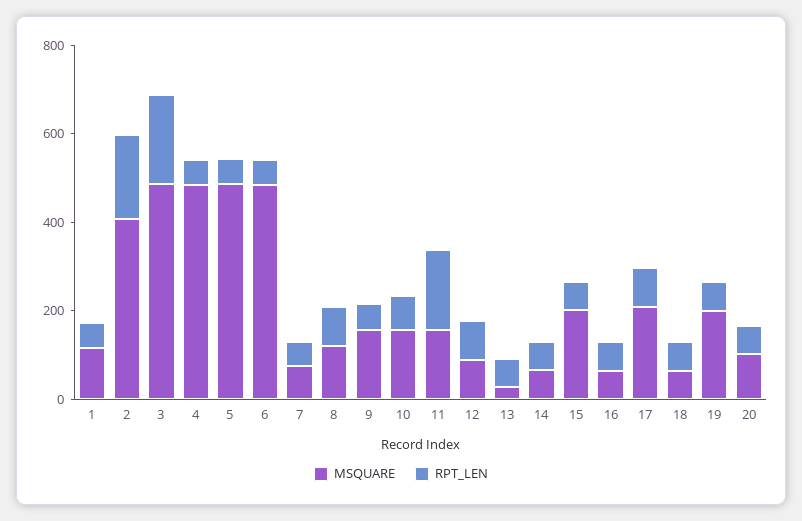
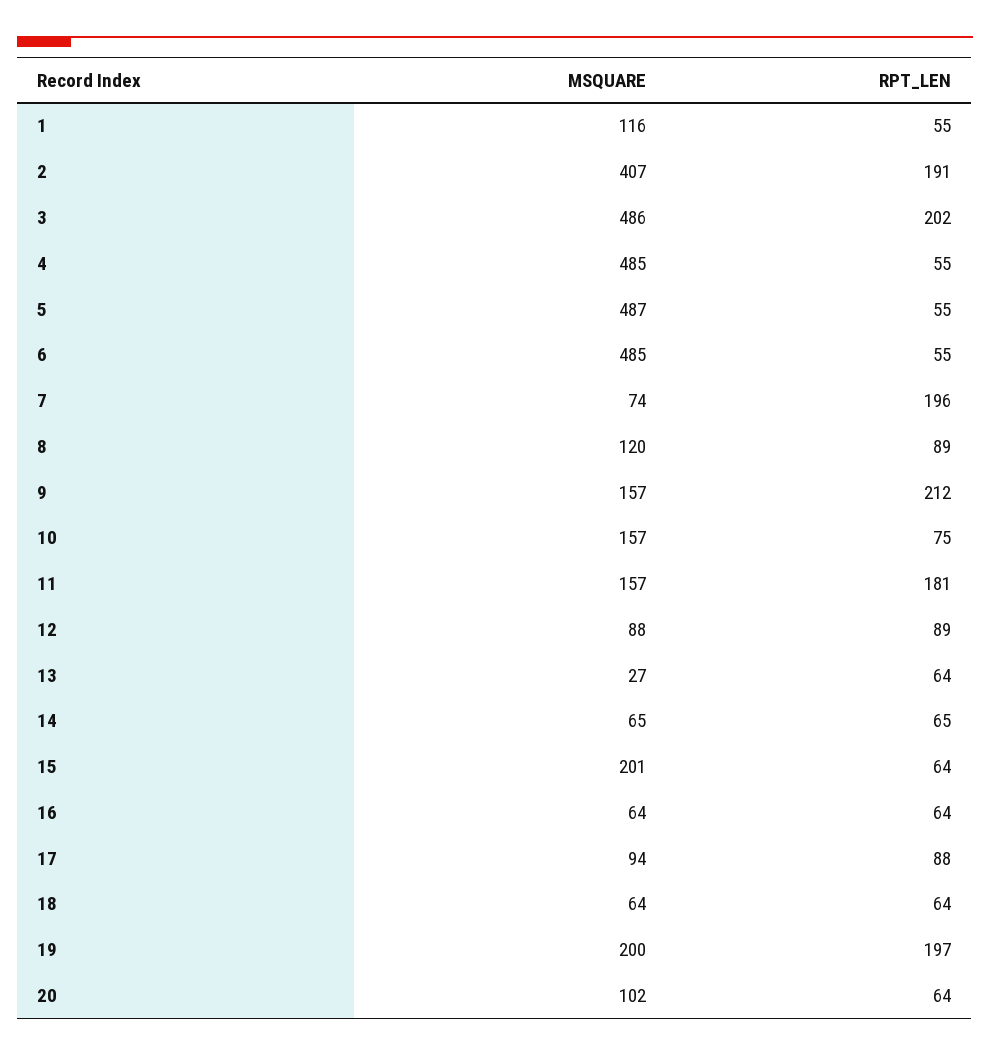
RPT_LEN, 7: 50 -> 196
RPT_LEN, 9: 50 -> 212
MSQUARE, 17: 200 -> 94
RPT_LEN, 19: 50 -> 197

